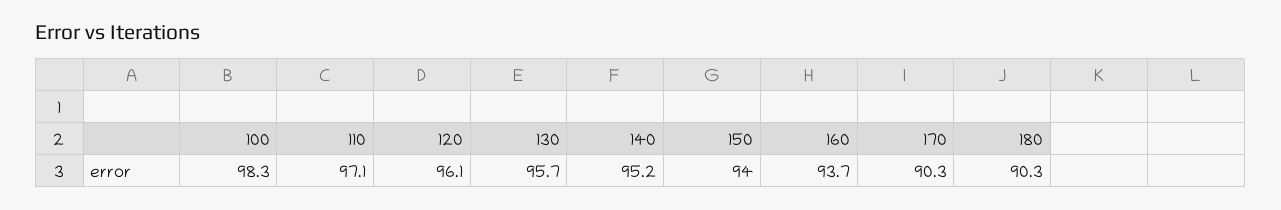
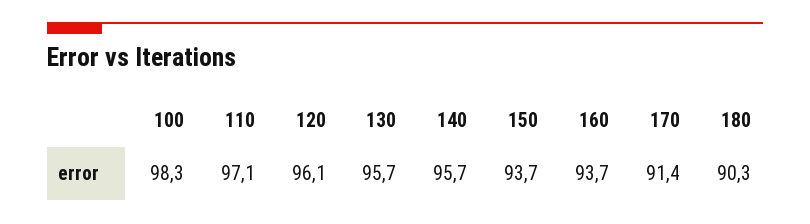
140: 95.2 -> 95.7
150: 94 -> 93.7
170: 90.3 -> 91.4

